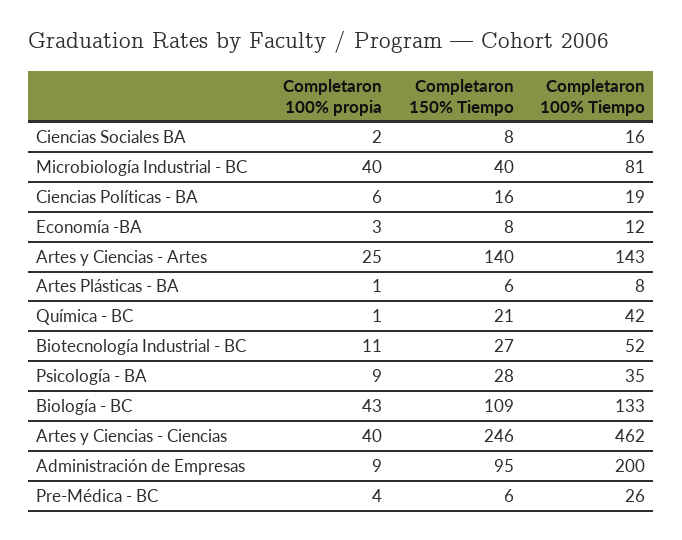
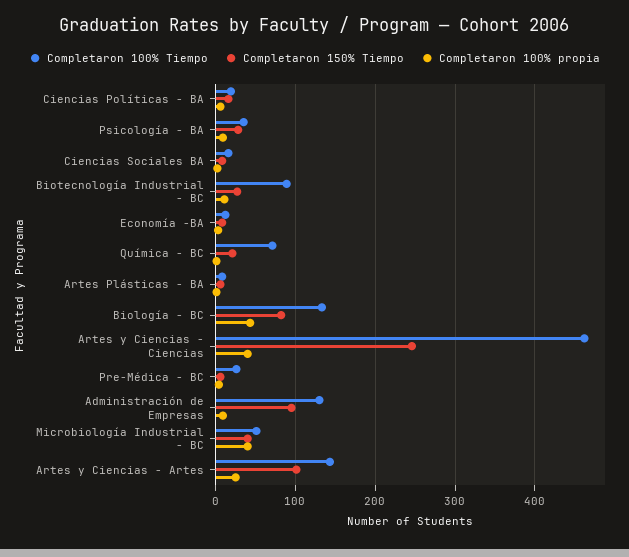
Completaron 100% Tiempo, Microbiología Industrial - BC: 81 -> 50
Completaron 150% Tiempo, Artes y Ciencias - Artes: 140 -> 100
Completaron 100% Tiempo, Química - BC: 42 -> 70
Completaron 100% Tiempo, Biotecnología Industrial - BC: 52 -> 90
Completaron 150% Tiempo, Biología - BC: 109 -> 80
Completaron 100% Tiempo, Administración de Empresas: 200 -> 130

